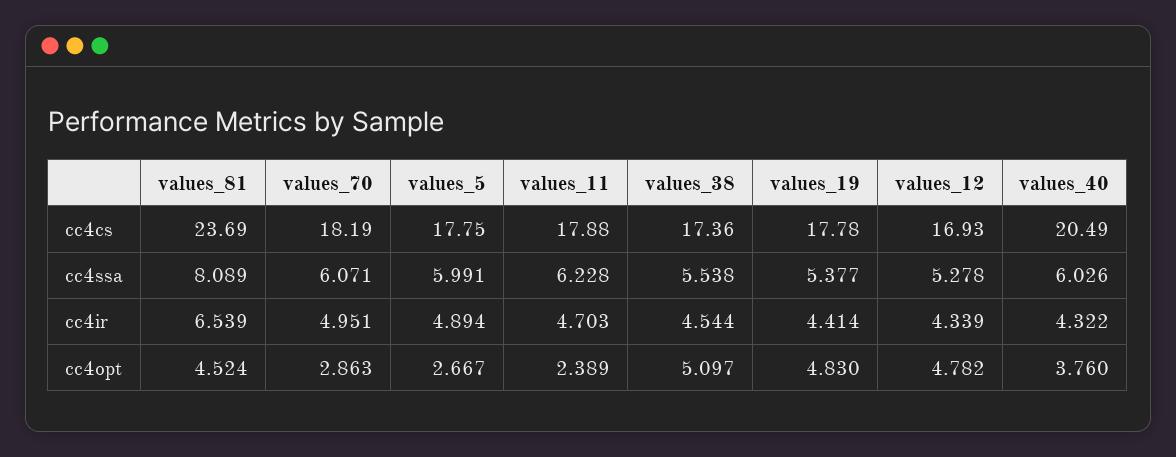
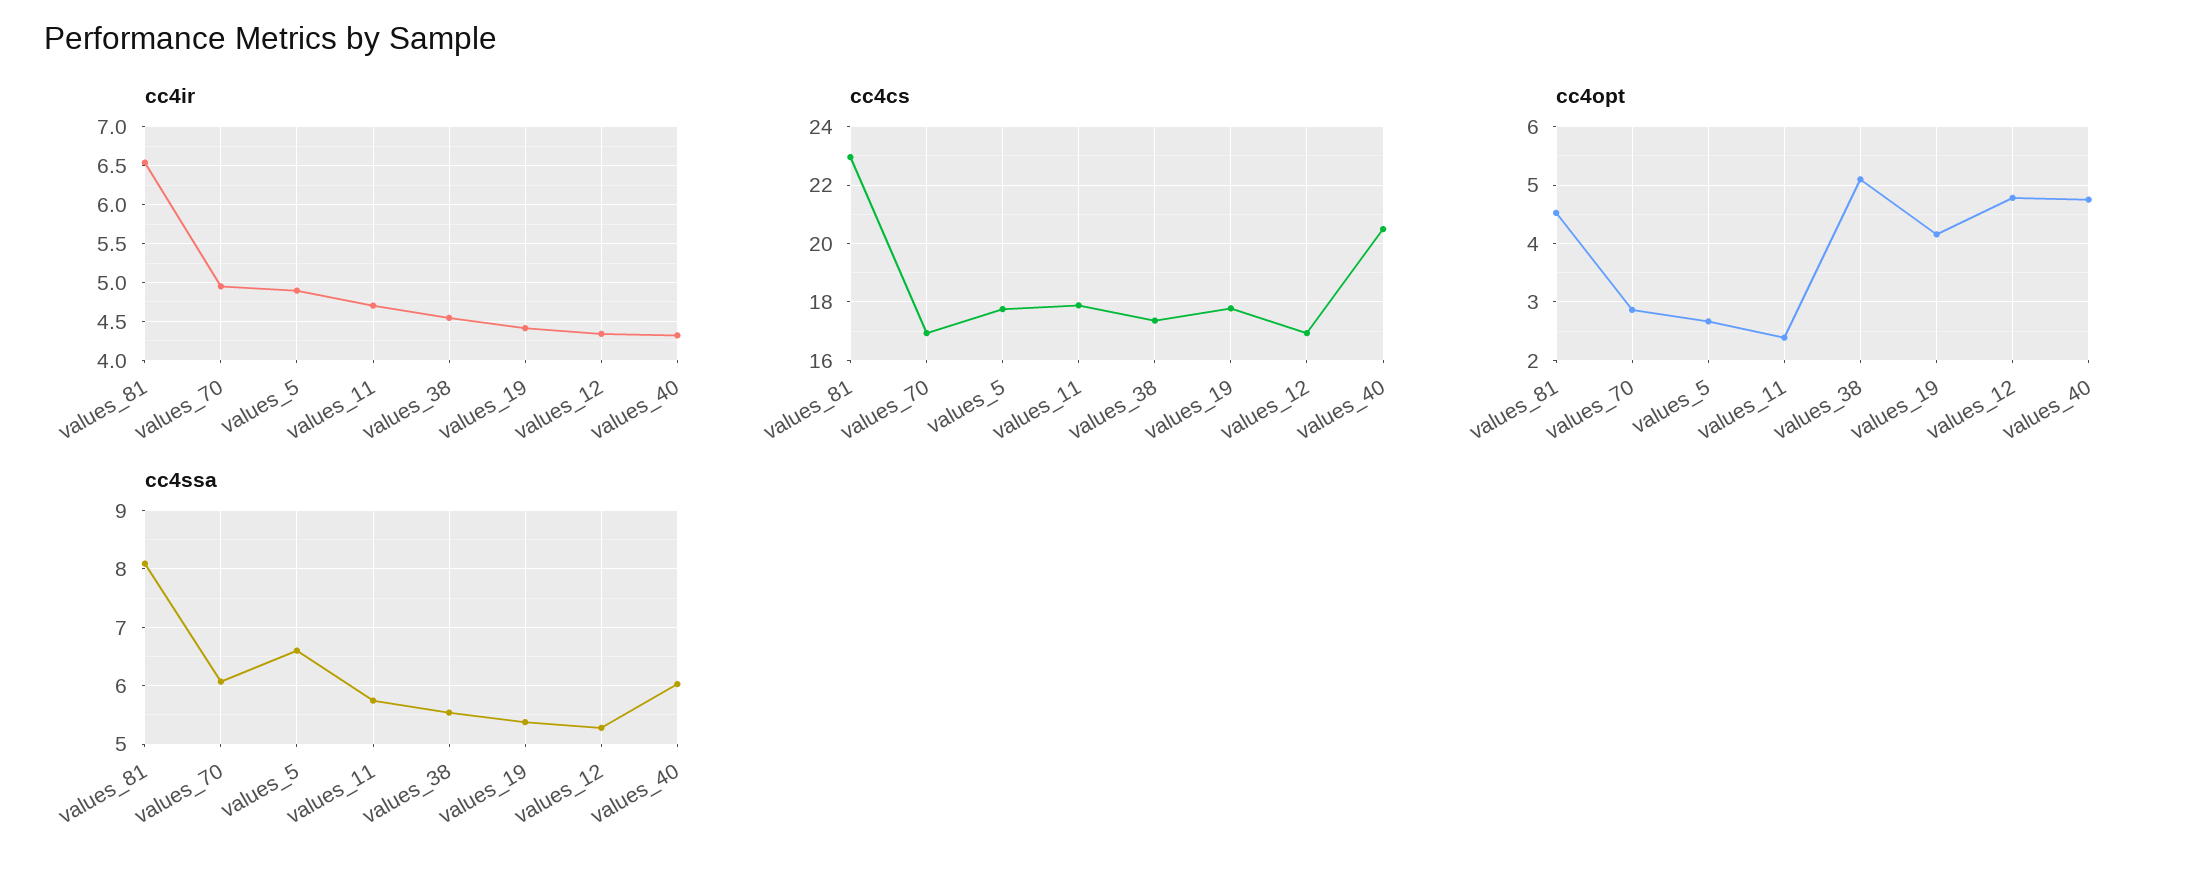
cc4cs, values_81: 23.69 -> 23
cc4cs, values_70: 18.19 -> 17
cc4ssa, values_5: 5.991 -> 6.6
cc4ssa, values_11: 6.228 -> 5.8
cc4opt, values_19: 4.83 -> 4.2
cc4opt, values_40: 3.76 -> 4.8

